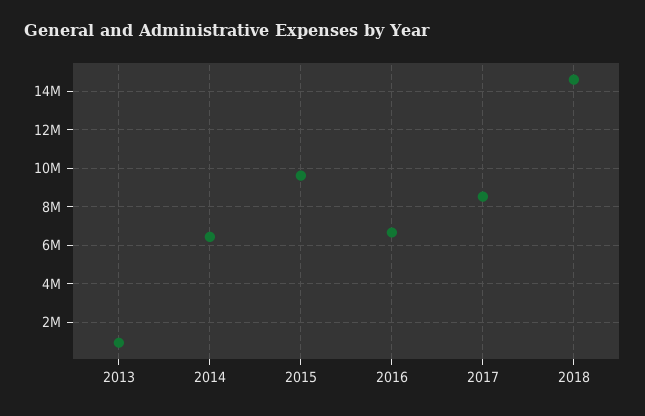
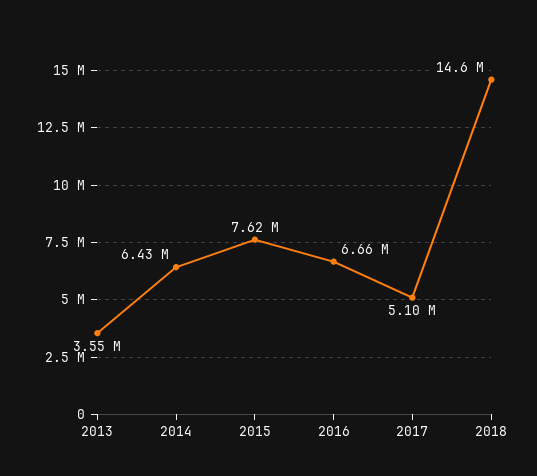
2013: 1000000 -> 3550000
2015: 9500000 -> 7620000
2017: 8500000 -> 5100000

